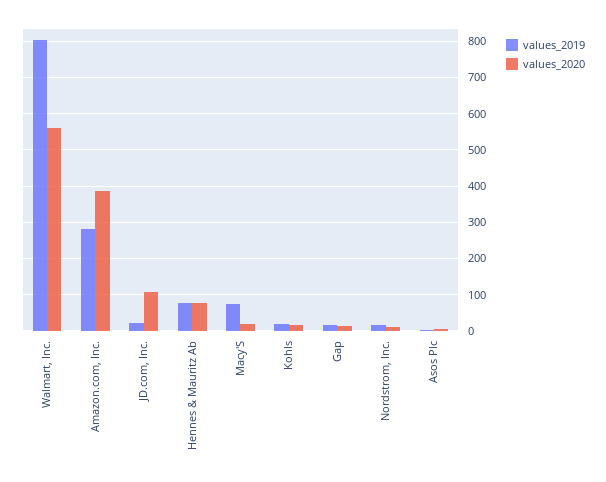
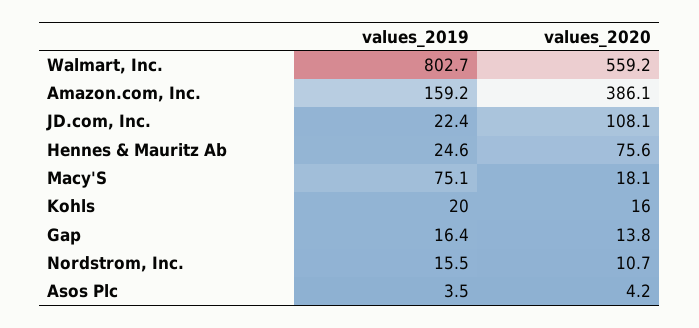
values_2019, Amazon.com, Inc.: 280 -> 159.2
values_2019, Hennes & Mauritz Ab: 80 -> 24.6

